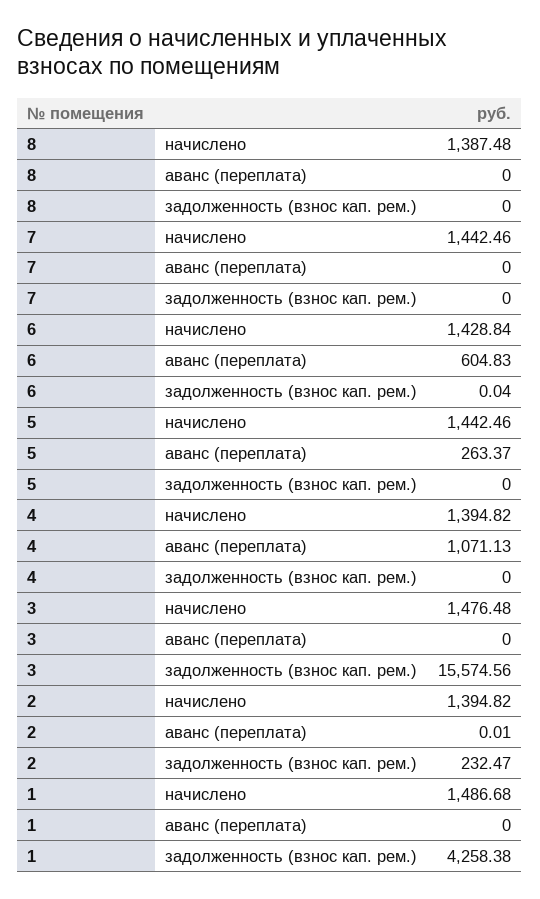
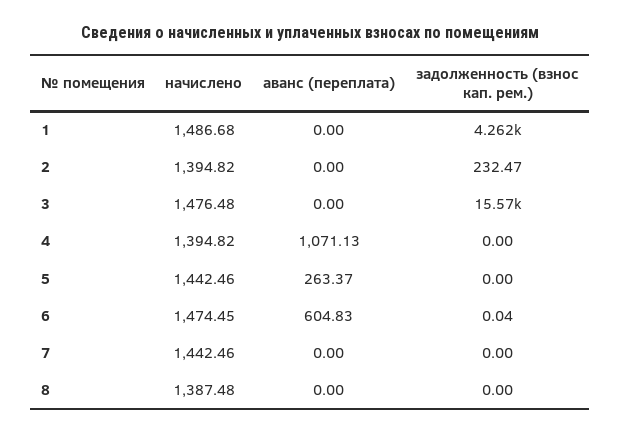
6, начислено: 1428.84 -> 1474.45
2, аванс (переплата): 0.01 -> 0
1, задолженность (взнос кап. рем.): 4258.38 -> 4262

